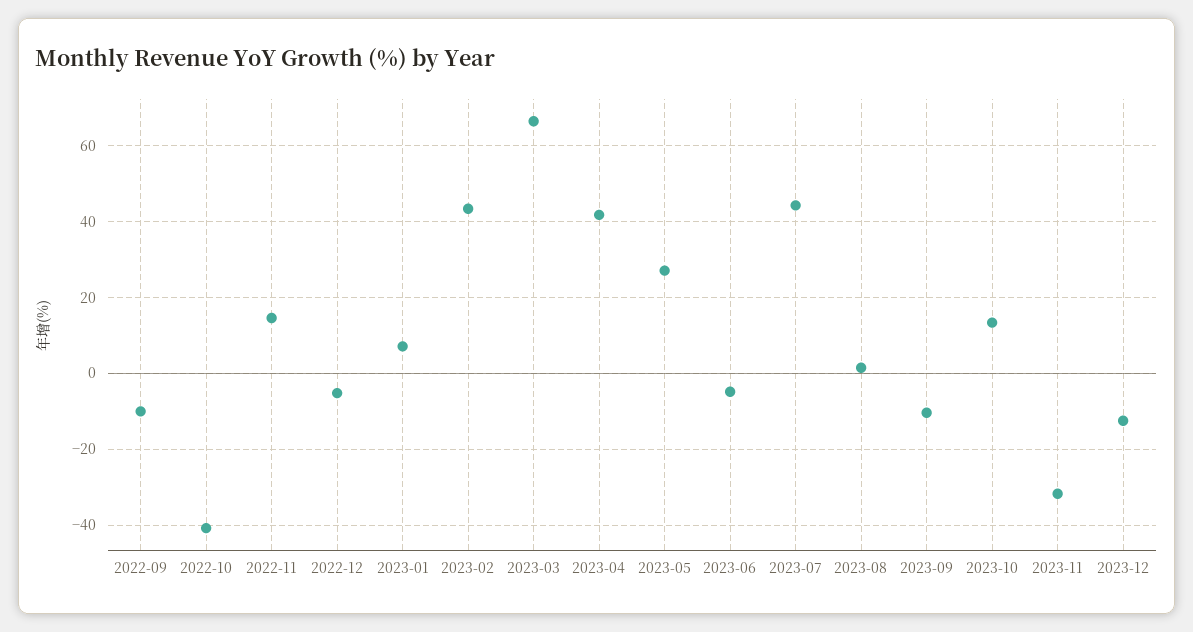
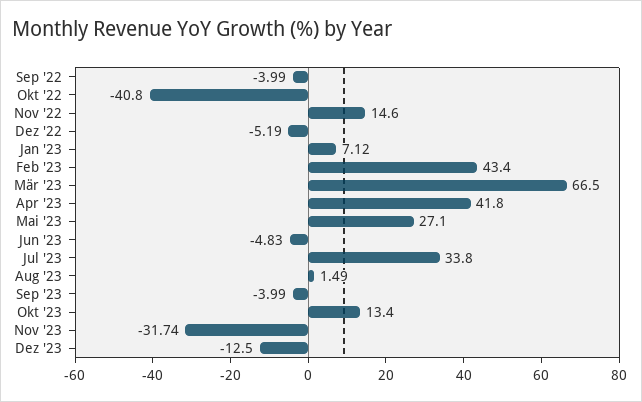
2022-09: -10 -> -3.99
2023-07: 44 -> 33.8
2023-09: -10 -> -3.99

